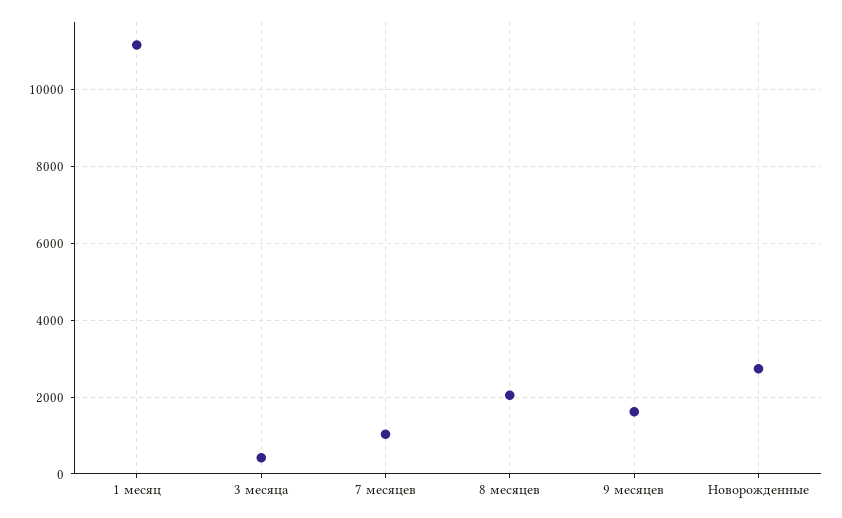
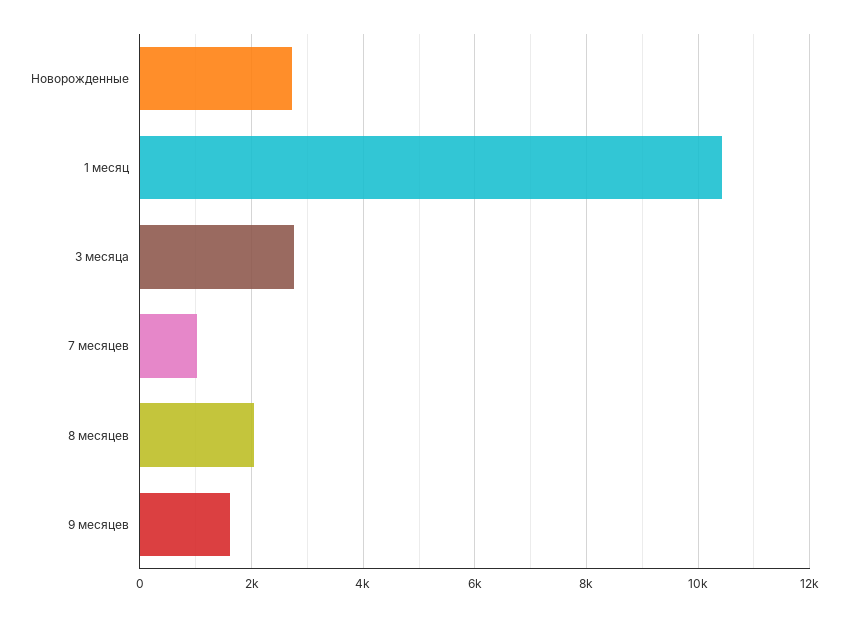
1 месяц: 11200 -> 10400
3 месяца: 400 -> 2800

